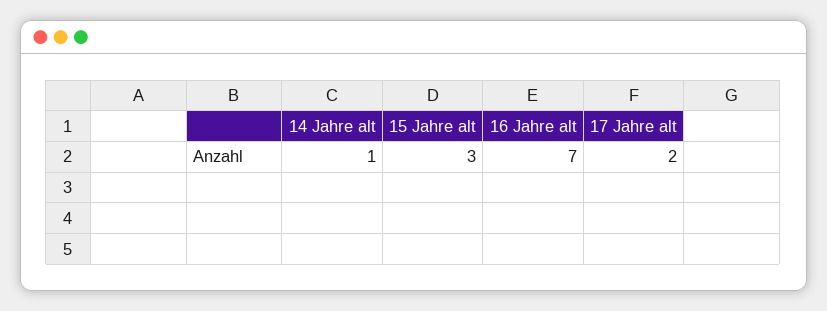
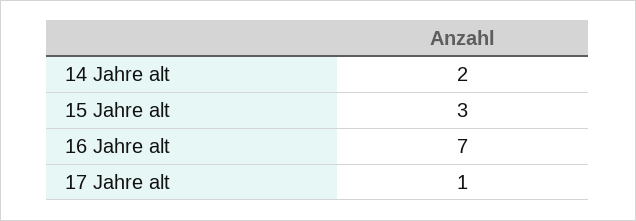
14 Jahre alt: 1 -> 2
17 Jahre alt: 2 -> 1

